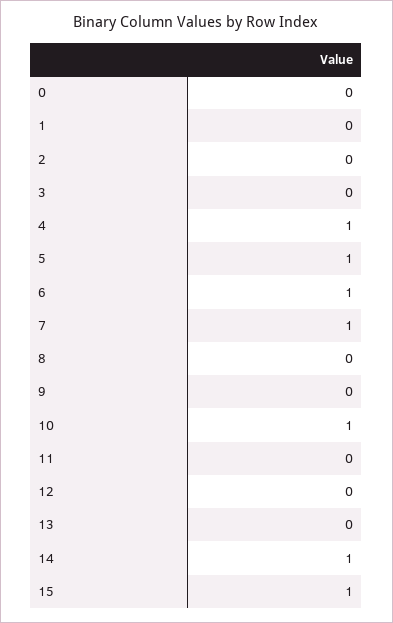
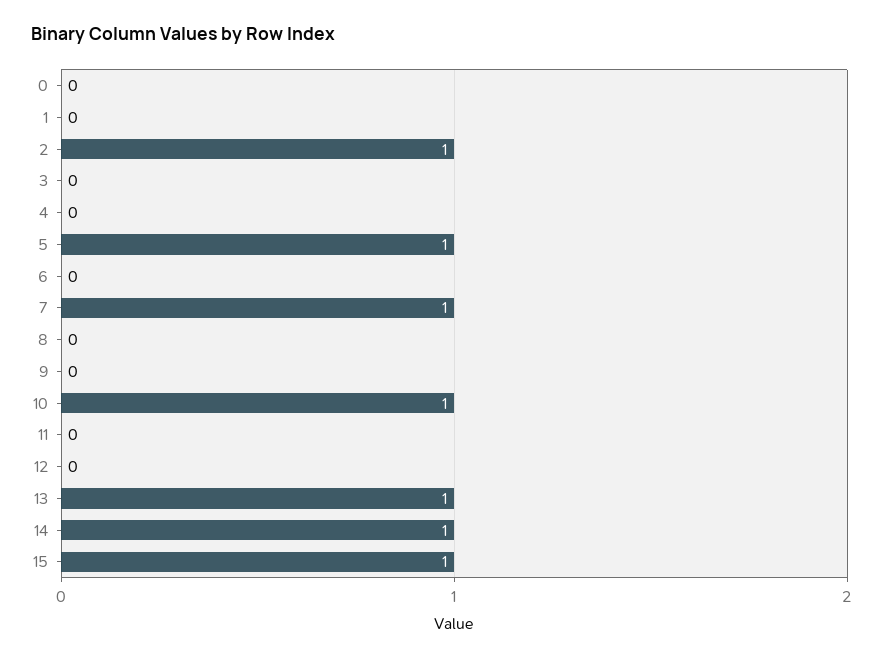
2: 0 -> 1
4: 1 -> 0
6: 1 -> 0
13: 0 -> 1

